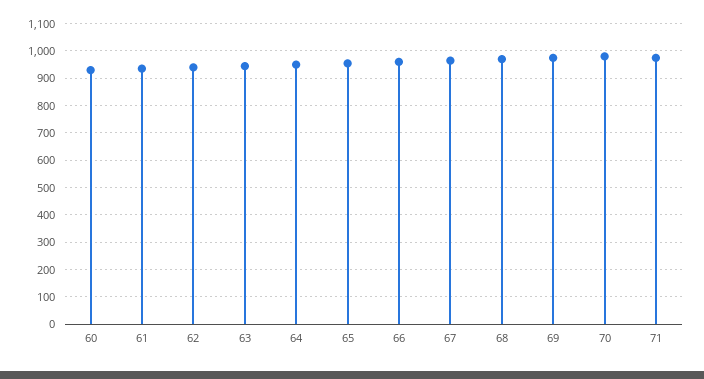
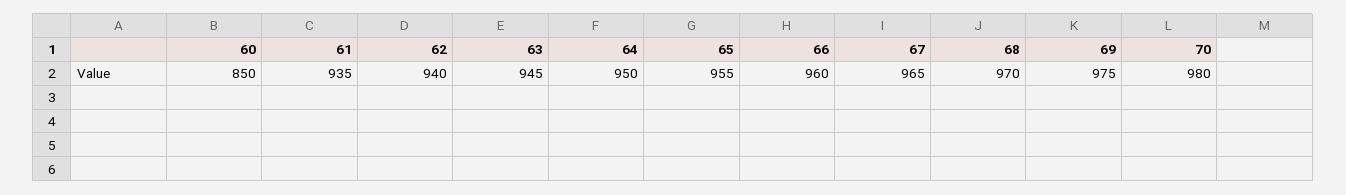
60: 925 -> 850
71: 975 -> none

